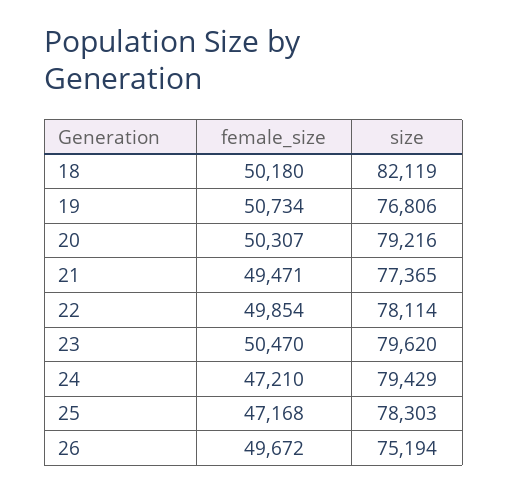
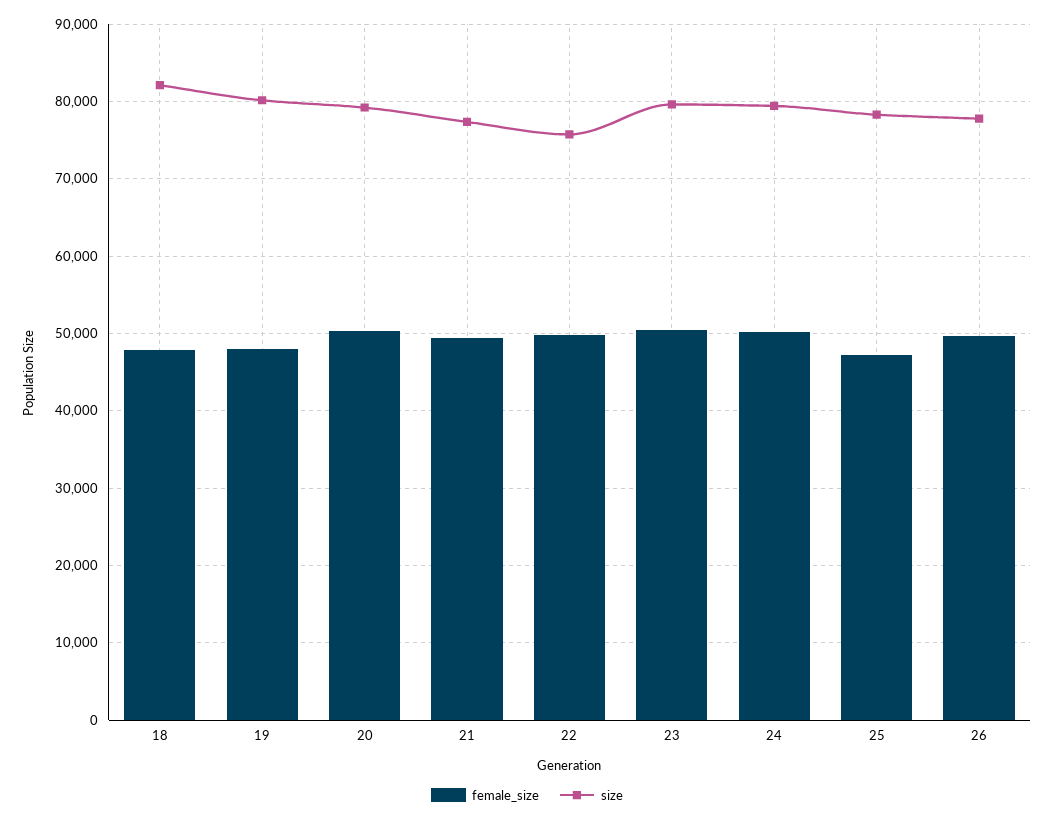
female_size, 18: 50180 -> 48000
female_size, 19: 50734 -> 48000
size, 19: 76806 -> 80000
size, 22: 78114 -> 76000
female_size, 24: 47210 -> 50000
size, 26: 75194 -> 78000

